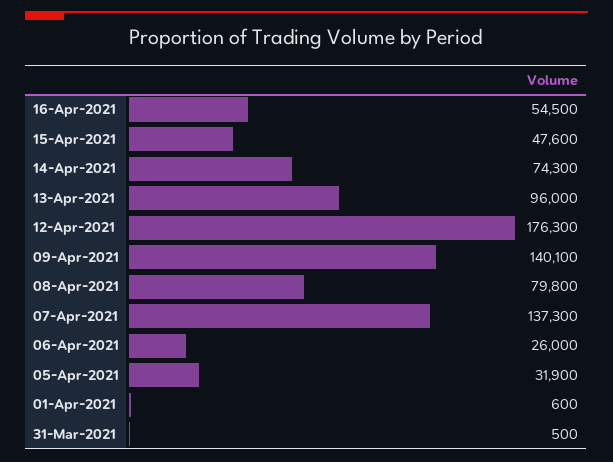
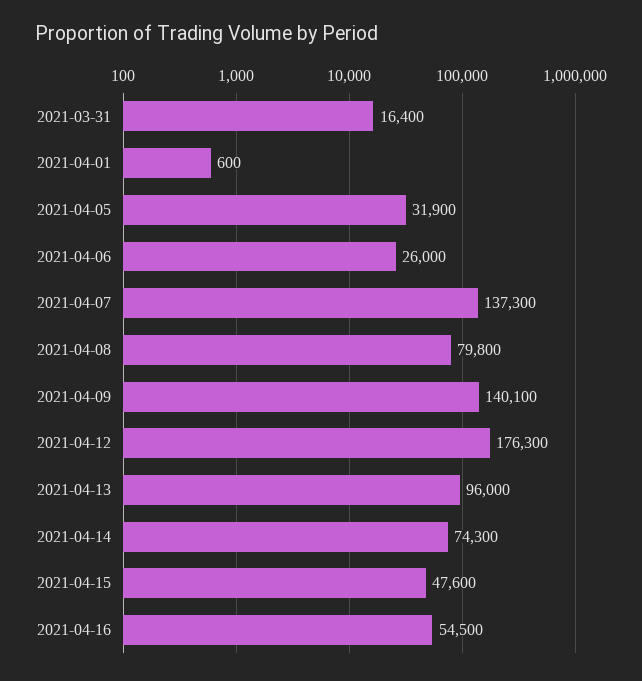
31-Mar-2021: 500 -> 16400

